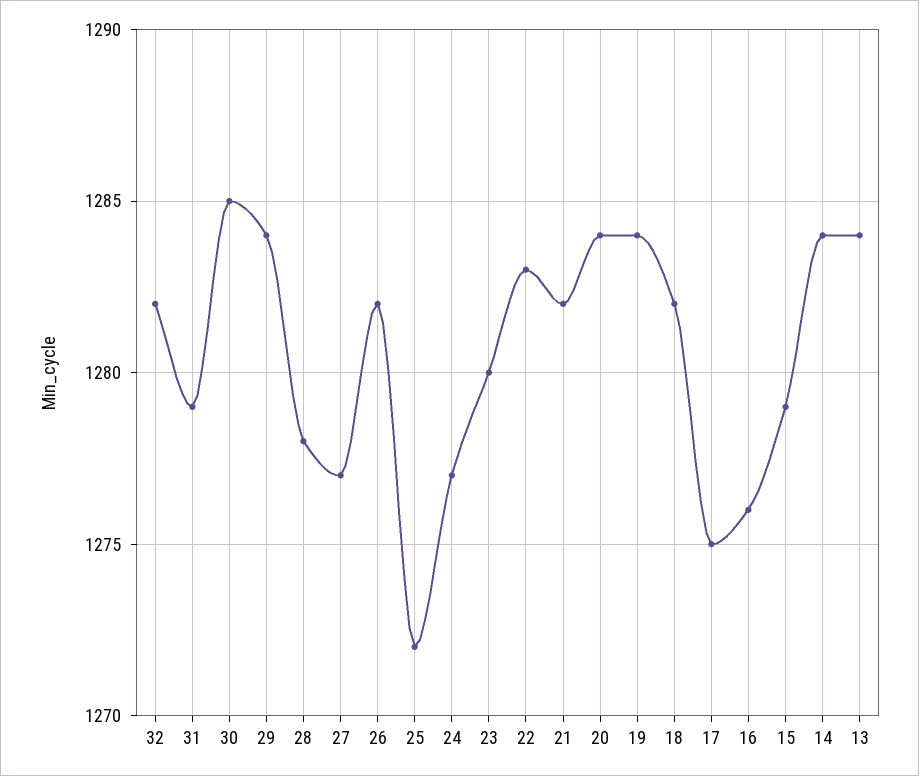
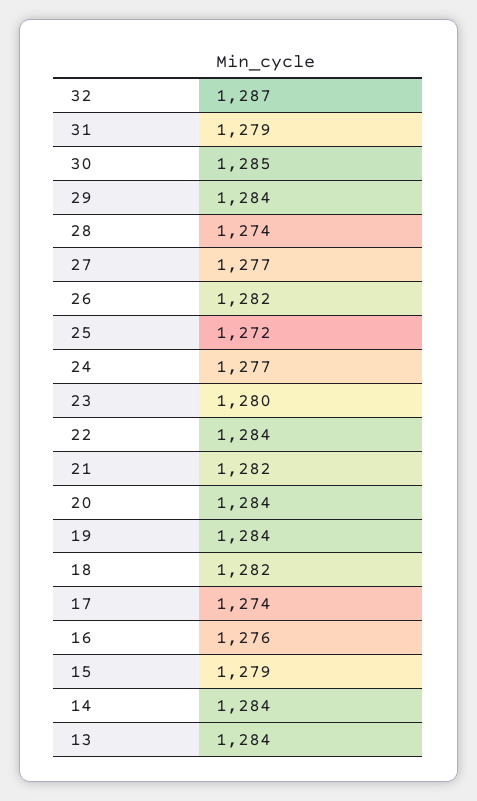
32: 1282 -> 1287
28: 1278 -> 1274
22: 1283 -> 1284
17: 1275 -> 1274

